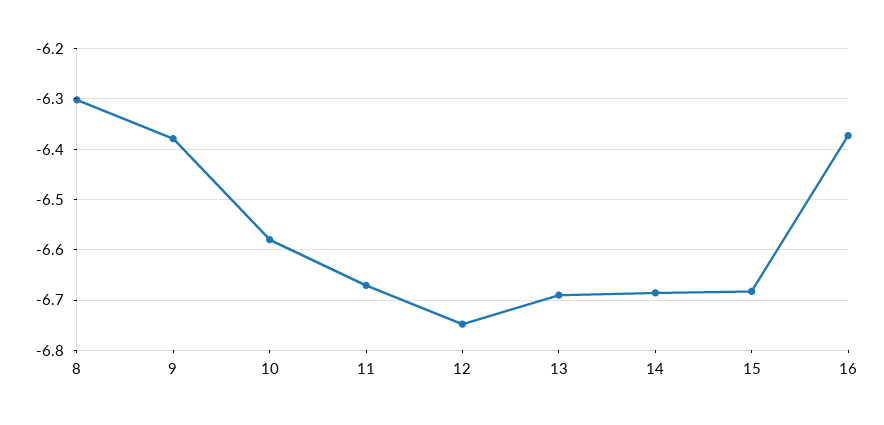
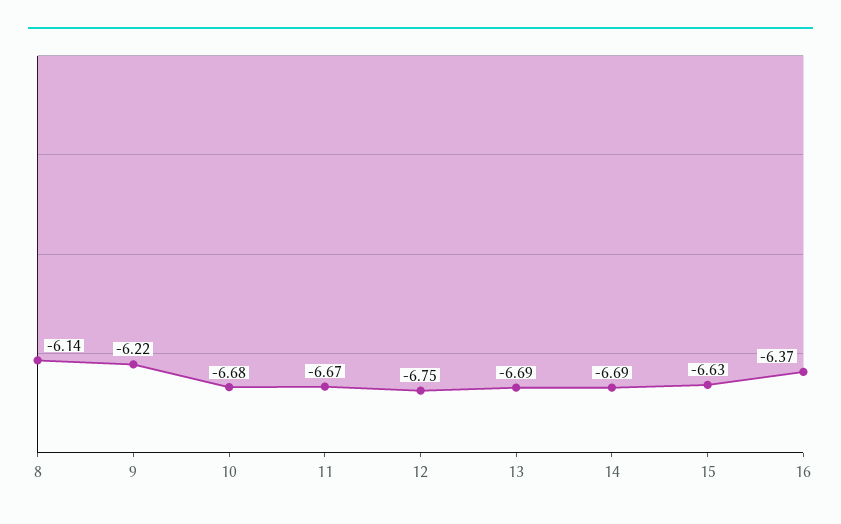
8: -6.3 -> -6.14
9: -6.38 -> -6.22
10: -6.58 -> -6.68
15: -6.68 -> -6.63

